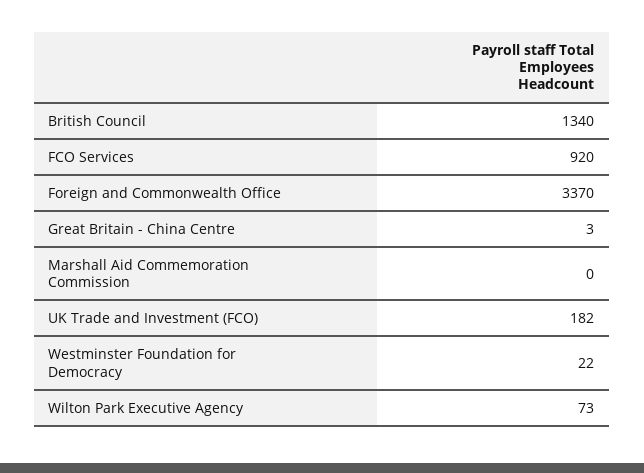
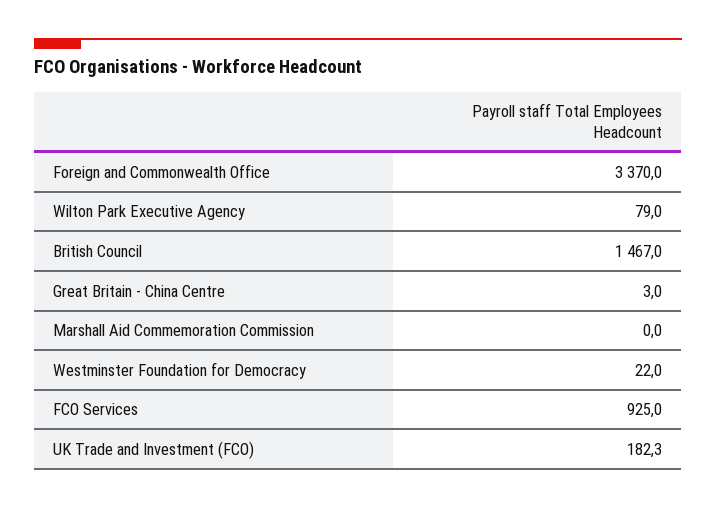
British Council: 1340 -> 1467
FCO Services: 920 -> 925
UK Trade and Investment (FCO): 182 -> 182.3
Wilton Park Executive Agency: 73 -> 79

